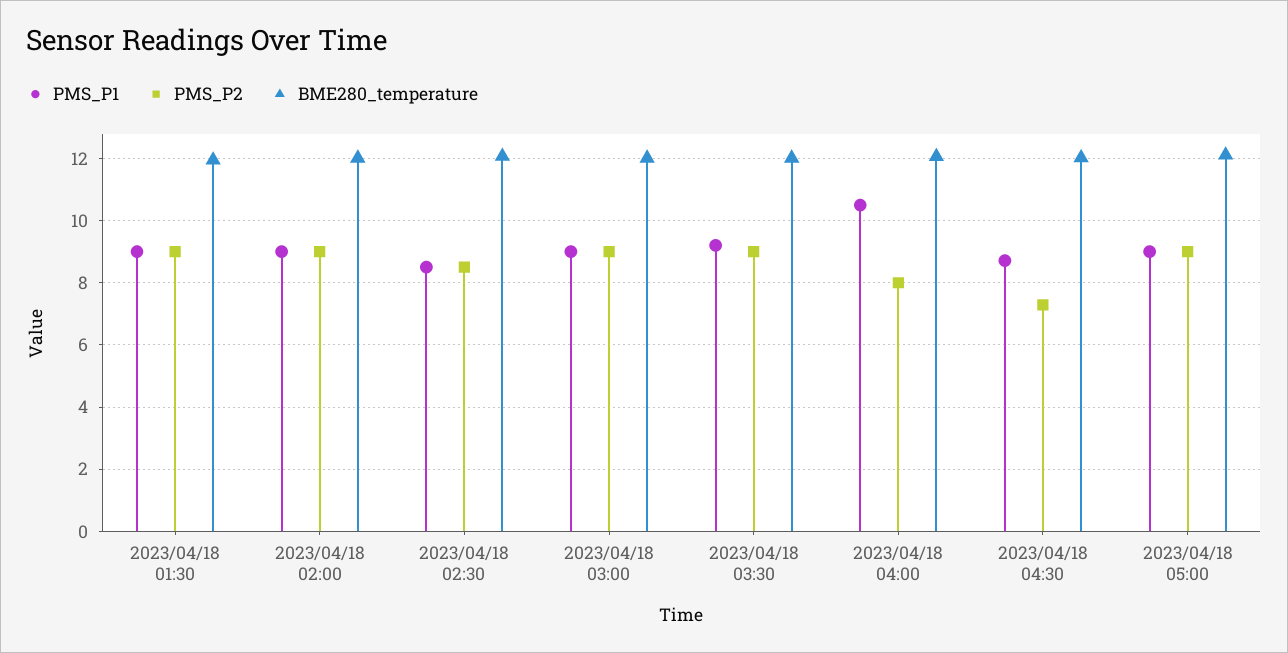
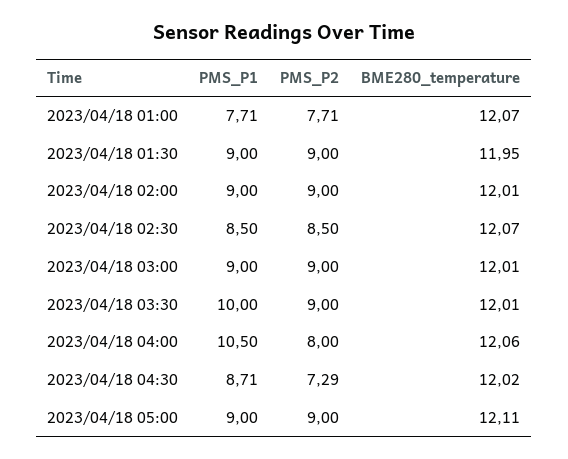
PMS_P1, 2023/04/18 03:30: 9.2 -> 10
PMS_P1, 2023/04/18 01:00: none -> 7.71
PMS_P2, 2023/04/18 01:00: none -> 7.71
BME280_temperature, 2023/04/18 01:00: none -> 12.07

